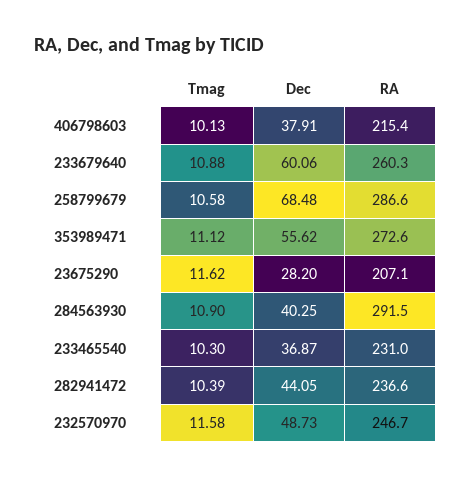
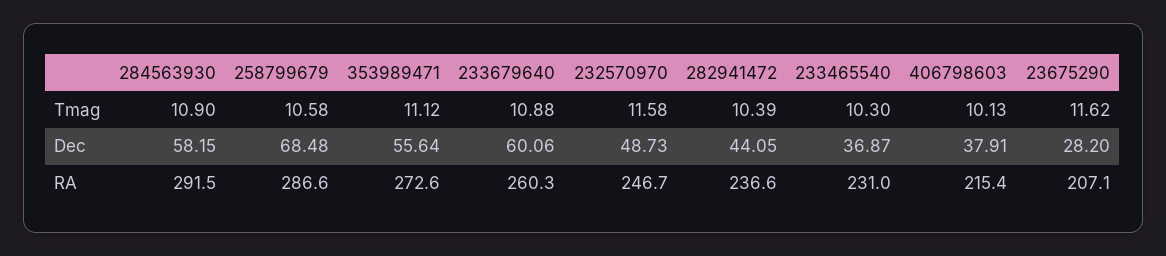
Dec, 353989471: 55.62 -> 55.64
Dec, 284563930: 40.25 -> 58.15

